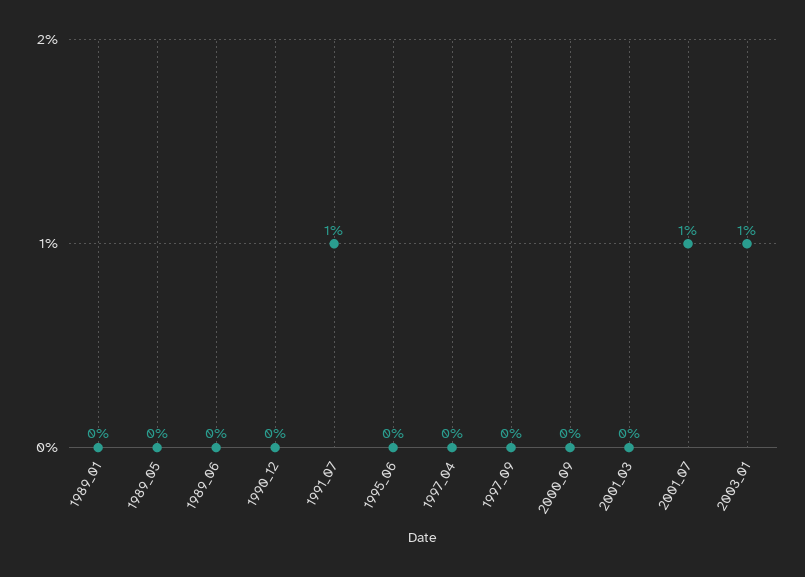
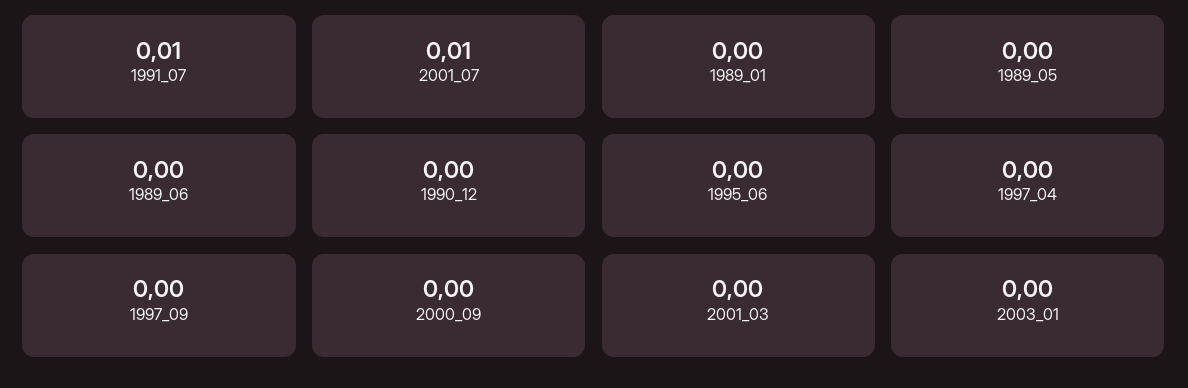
2003_01: 0.01 -> 0

